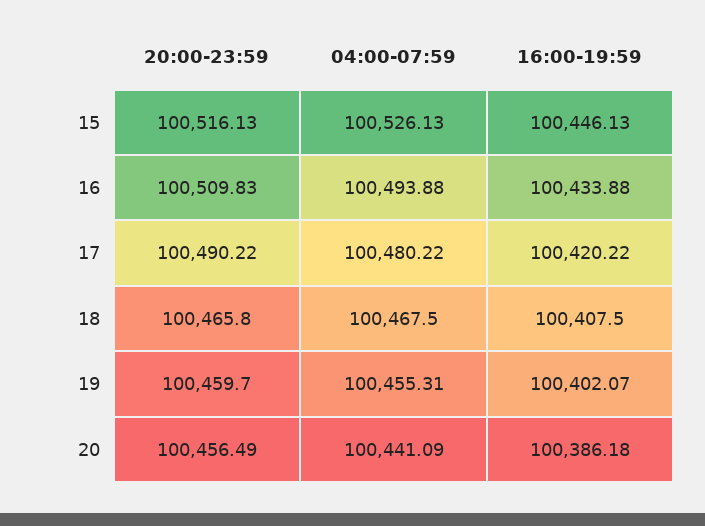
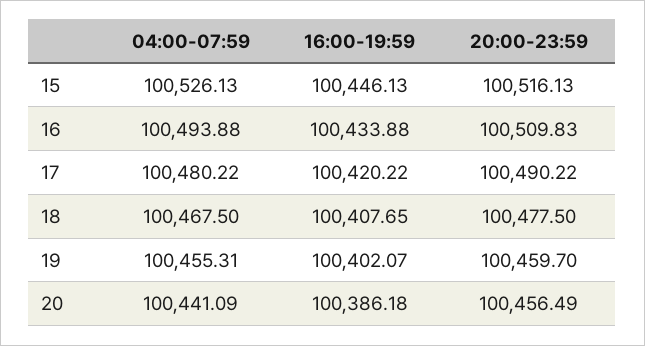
20:00-23:59, 18: 100465.8 -> 100477.5
16:00-19:59, 18: 100407.5 -> 100407.65

